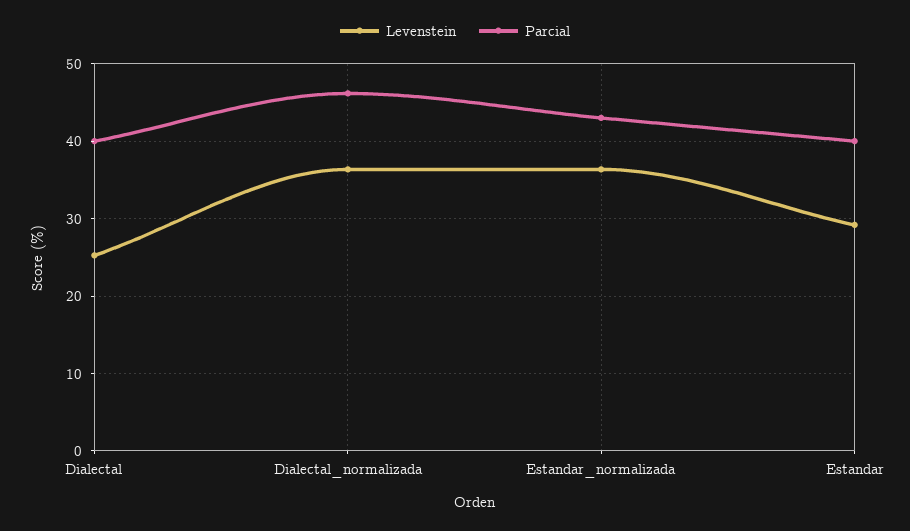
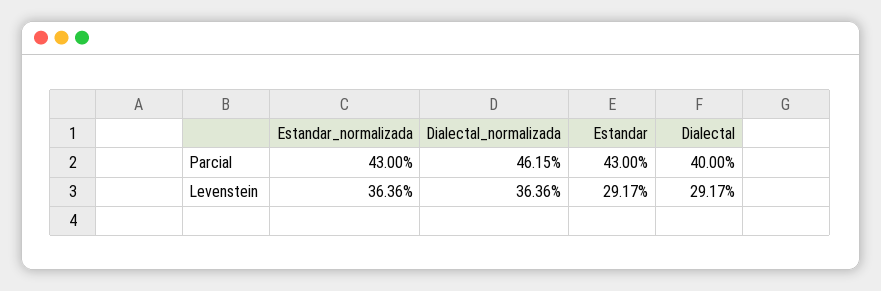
Levenstein, Dialectal: 25 -> 29.17
Parcial, Estandar: 40 -> 43

